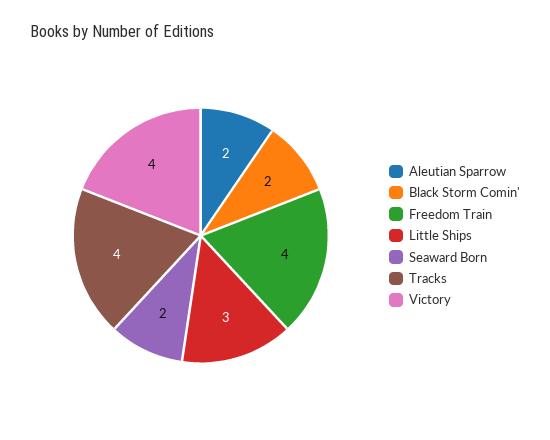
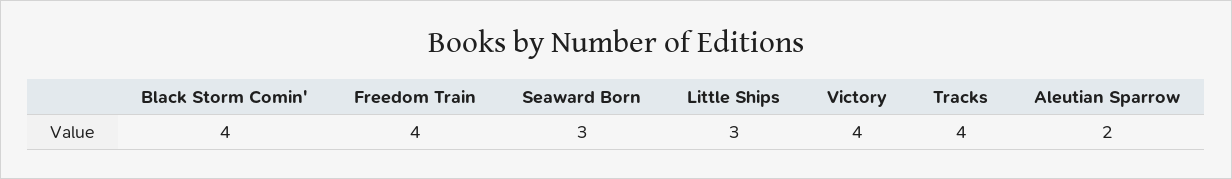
Black Storm Comin': 2 -> 4
Seaward Born: 2 -> 3

